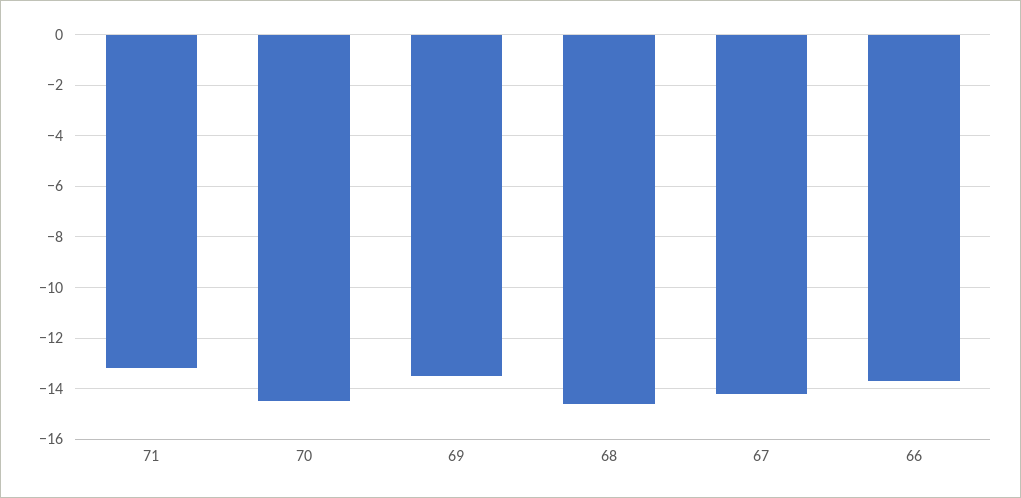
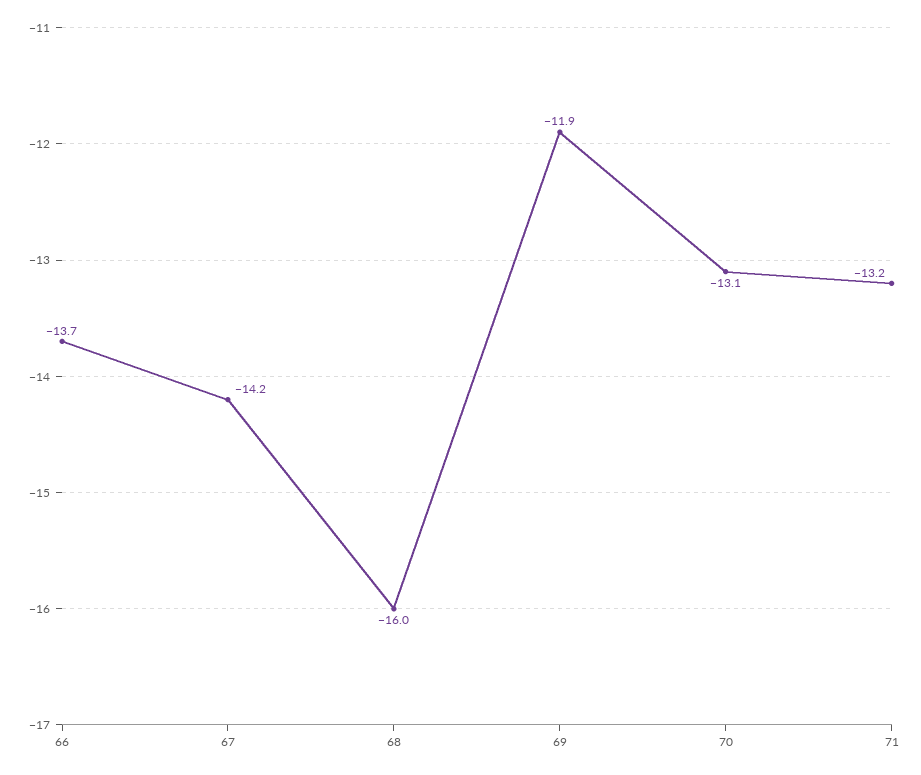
70: -14.5 -> -13.1
69: -13.5 -> -11.9
68: -14.5 -> -16

